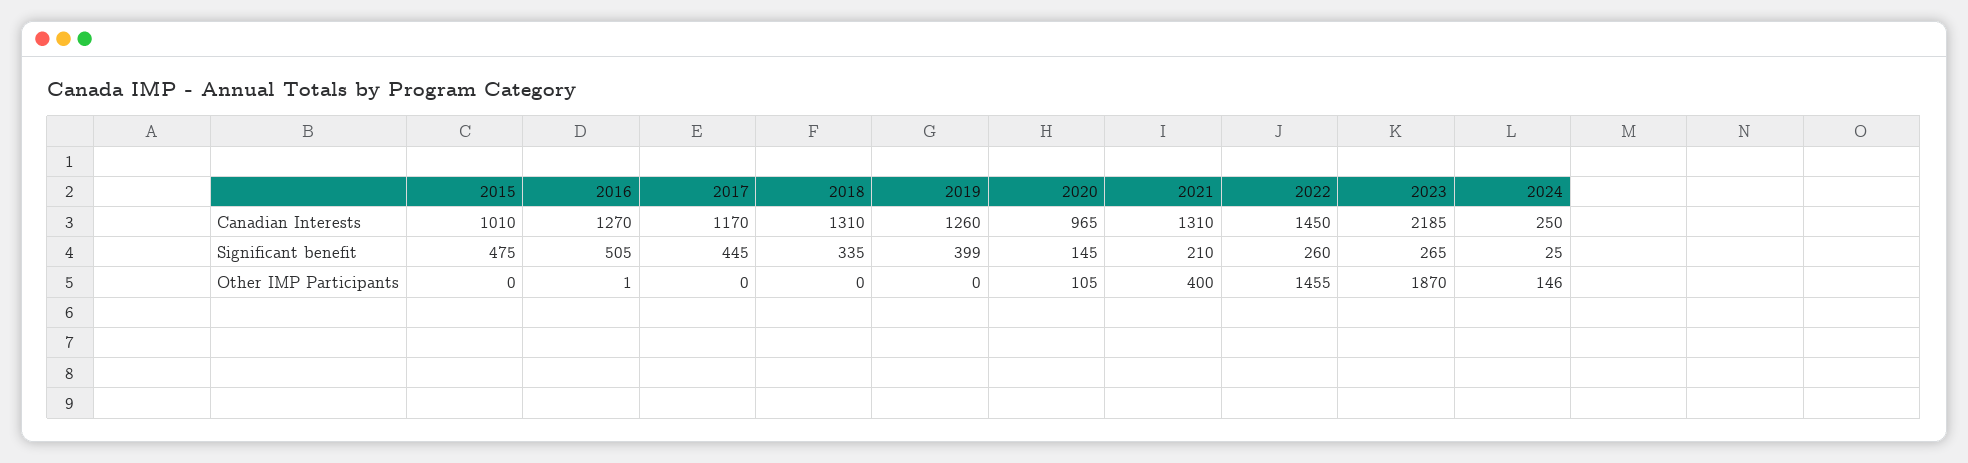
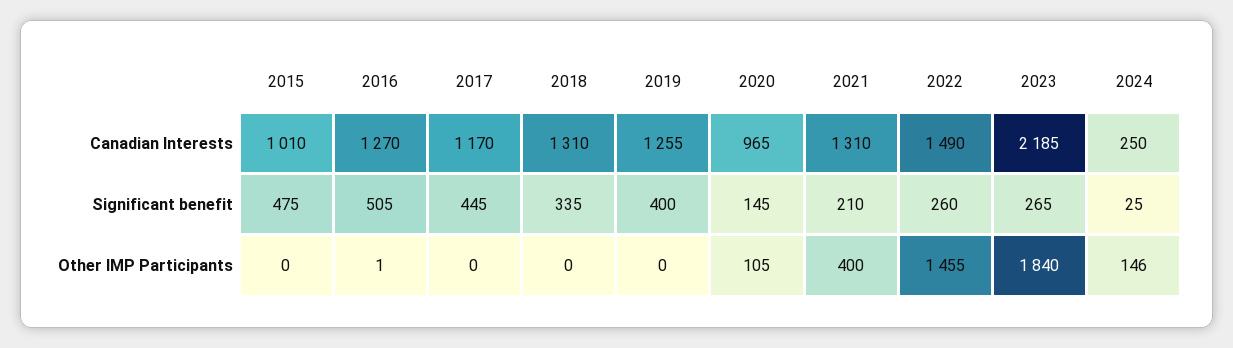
2019, Canadian Interests: 1260 -> 1255
2022, Canadian Interests: 1450 -> 1490
2019, Significant benefit: 399 -> 400
2023, Other IMP Participants: 1870 -> 1840

